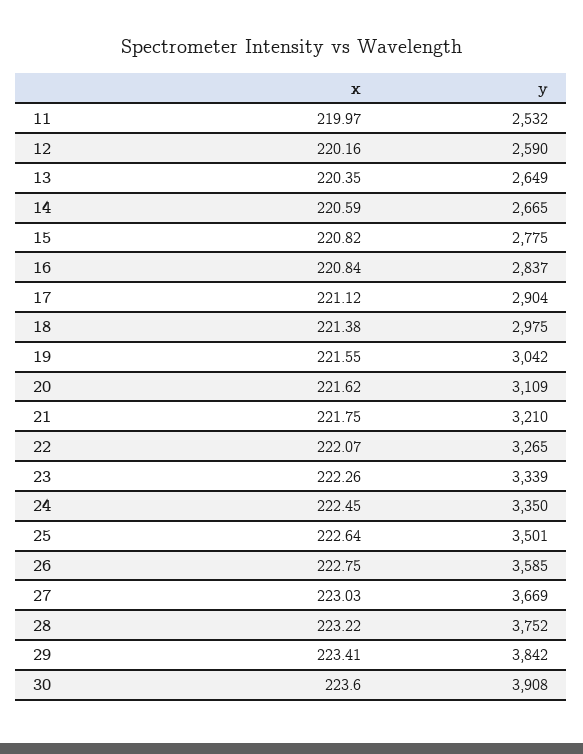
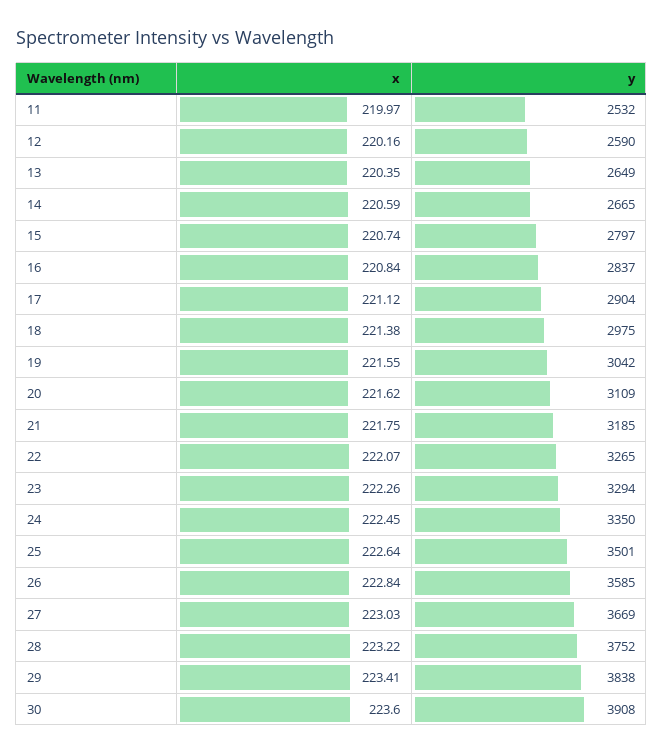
x, 15: 220.82 -> 220.74
y, 15: 2775 -> 2797
y, 21: 3210 -> 3185
y, 23: 3339 -> 3294
x, 26: 222.75 -> 222.84
y, 29: 3842 -> 3838

